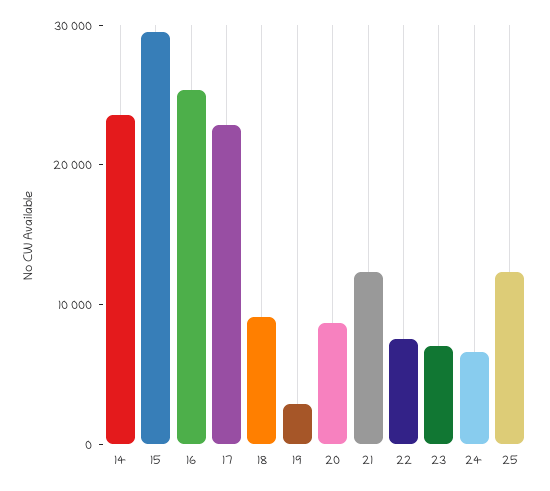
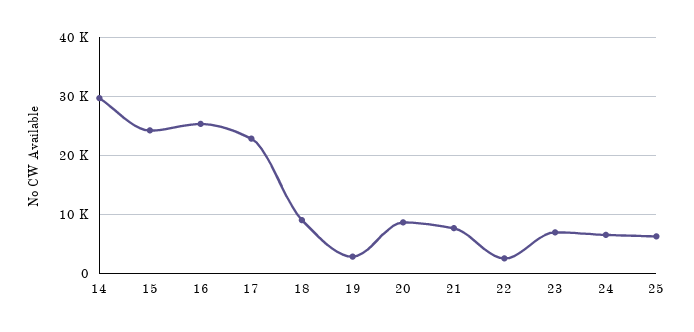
14: 24000 -> 30000
15: 30000 -> 24000
21: 12000 -> 8000
22: 8000 -> 2000
25: 12000 -> 6000

